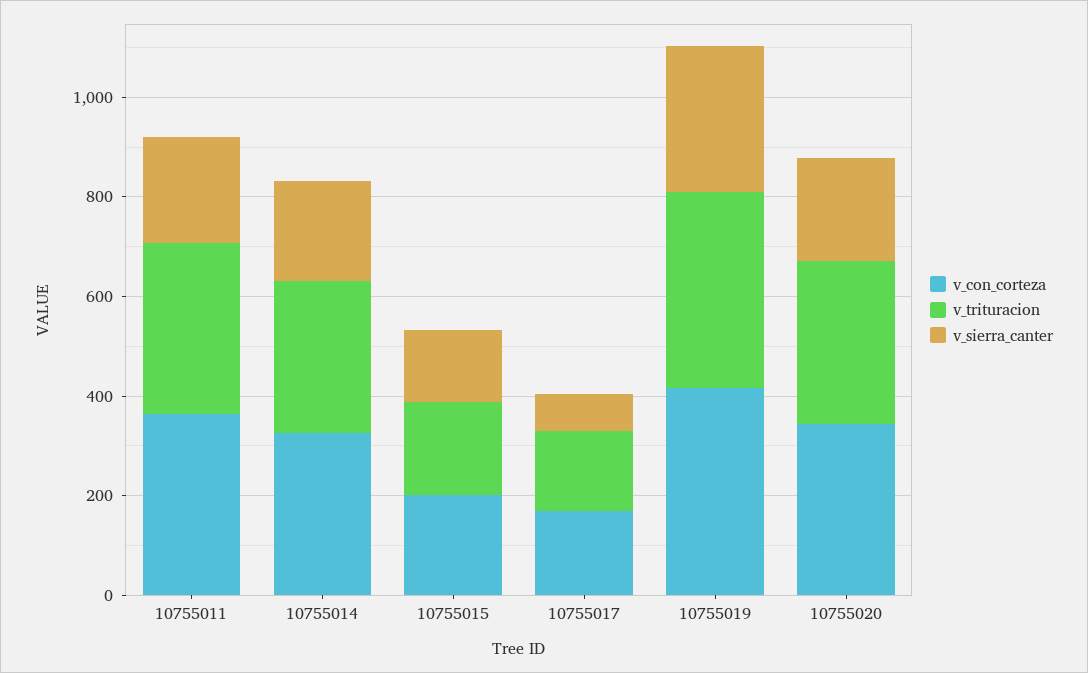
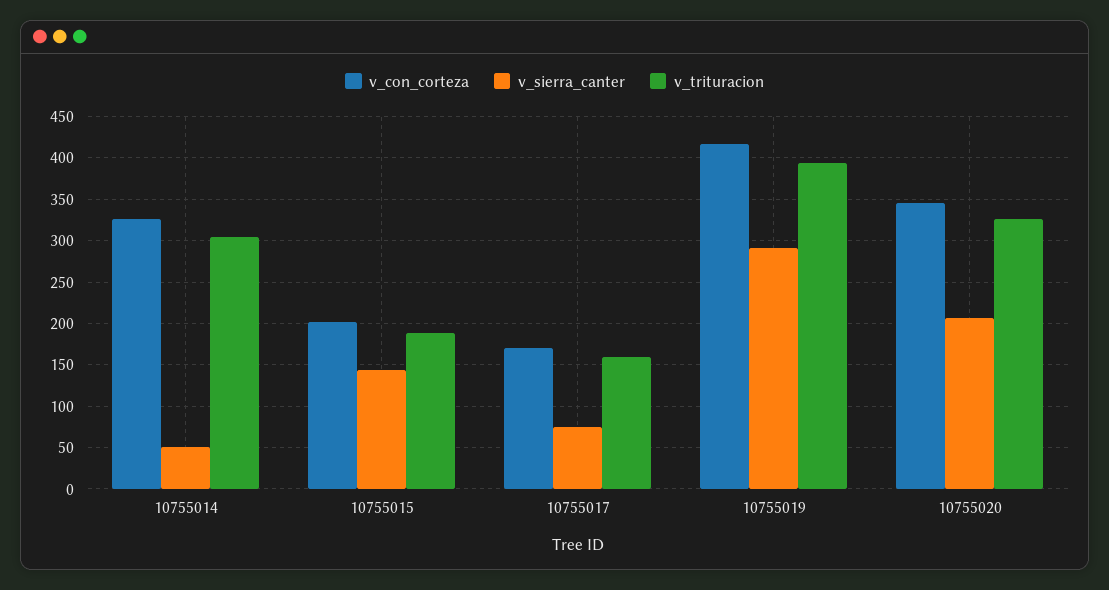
v_con_corteza, 10755011: 350 -> none
v_trituracion, 10755011: 350 -> none
v_sierra_canter, 10755011: 200 -> none
v_sierra_canter, 10755014: 200 -> 50

